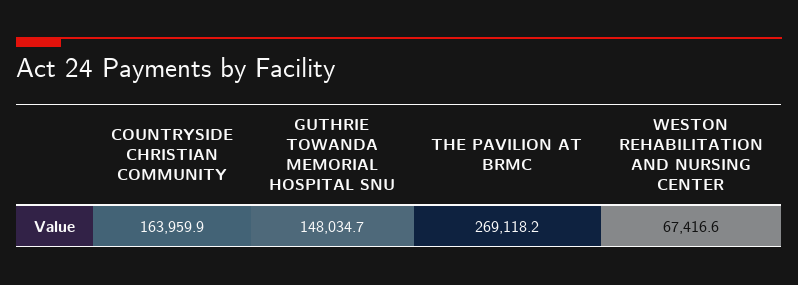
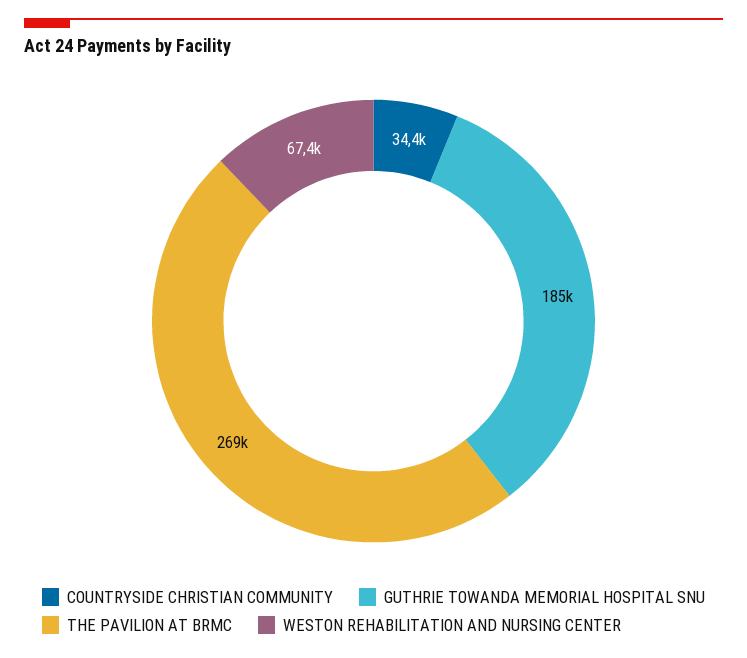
COUNTRYSIDE CHRISTIAN COMMUNITY: 163959.9 -> 34400
GUTHRIE TOWANDA MEMORIAL HOSPITAL SNU: 148034.7 -> 185000

